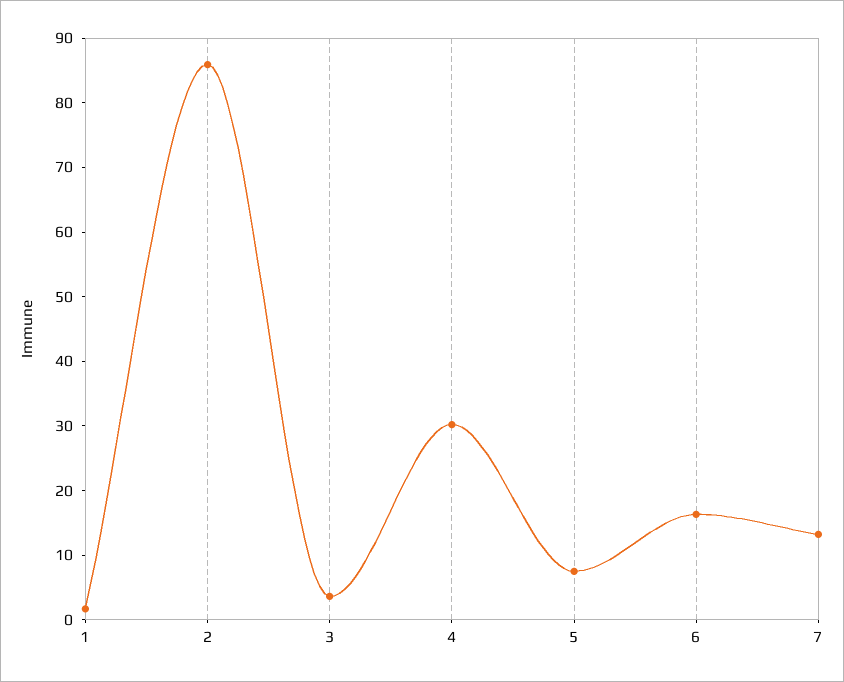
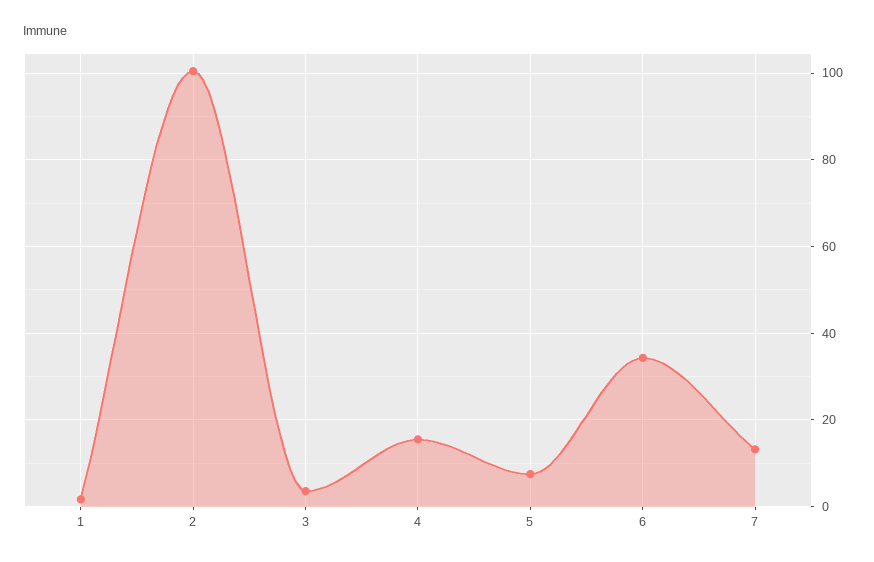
2: 86 -> 100
4: 30 -> 16
6: 16 -> 34

